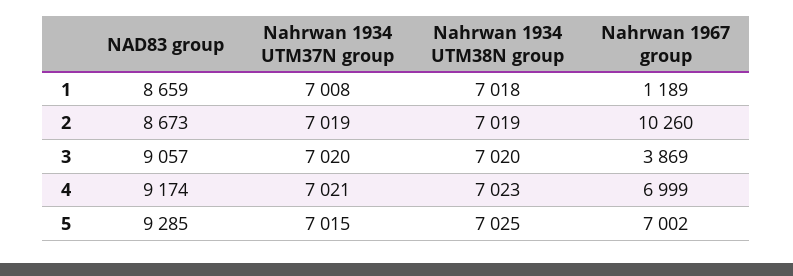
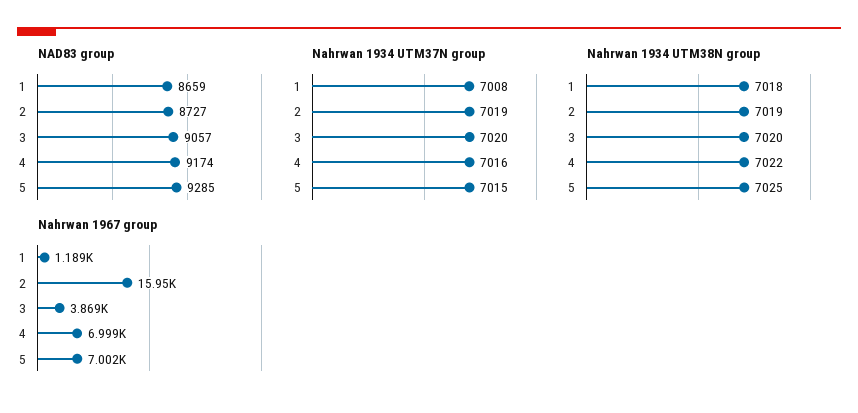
NAD83 group, 2: 8673 -> 8727
Nahrwan 1967 group, 2: 10260 -> 15950
Nahrwan 1934 UTM37N group, 4: 7021 -> 7016
Nahrwan 1934 UTM38N group, 4: 7023 -> 7022

